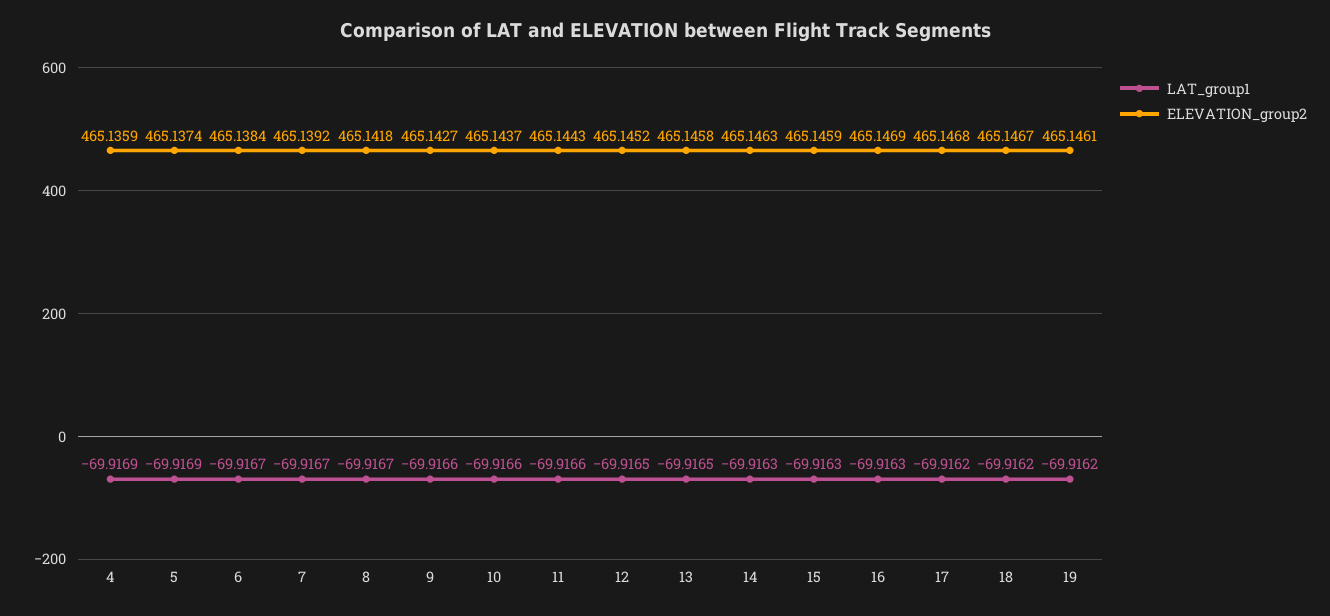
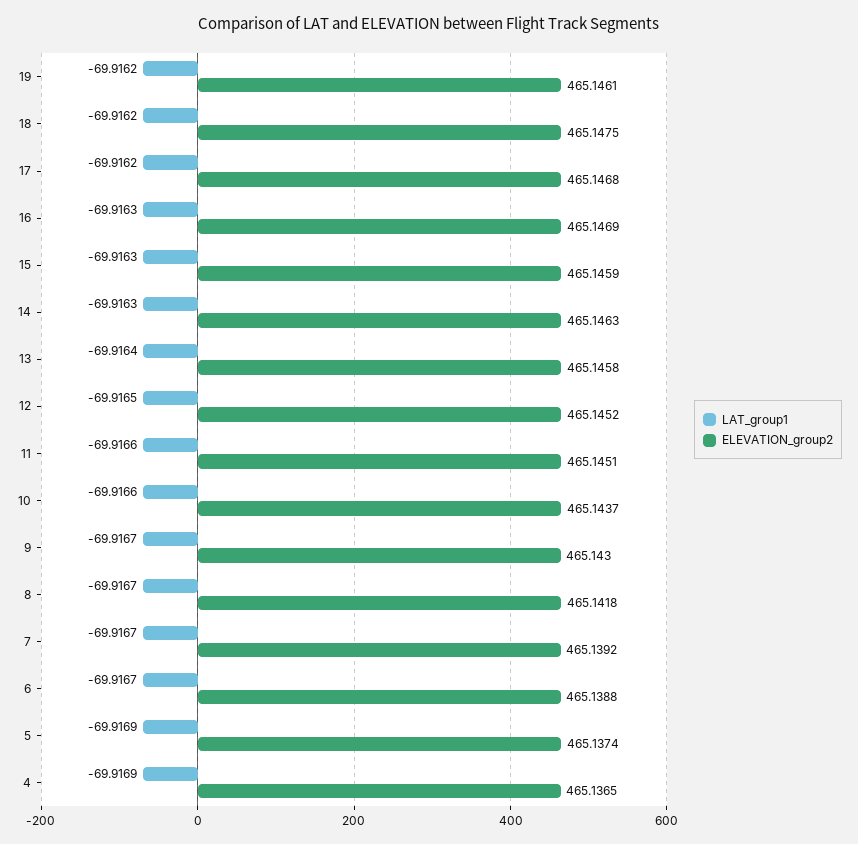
ELEVATION_group2, 4: 465.1359 -> 465.1365
ELEVATION_group2, 6: 465.1384 -> 465.1388
LAT_group1, 9: -69.9166 -> -69.9167
ELEVATION_group2, 9: 465.1427 -> 465.143
ELEVATION_group2, 11: 465.1443 -> 465.1451
LAT_group1, 13: -69.9165 -> -69.9164
ELEVATION_group2, 18: 465.1467 -> 465.1475

